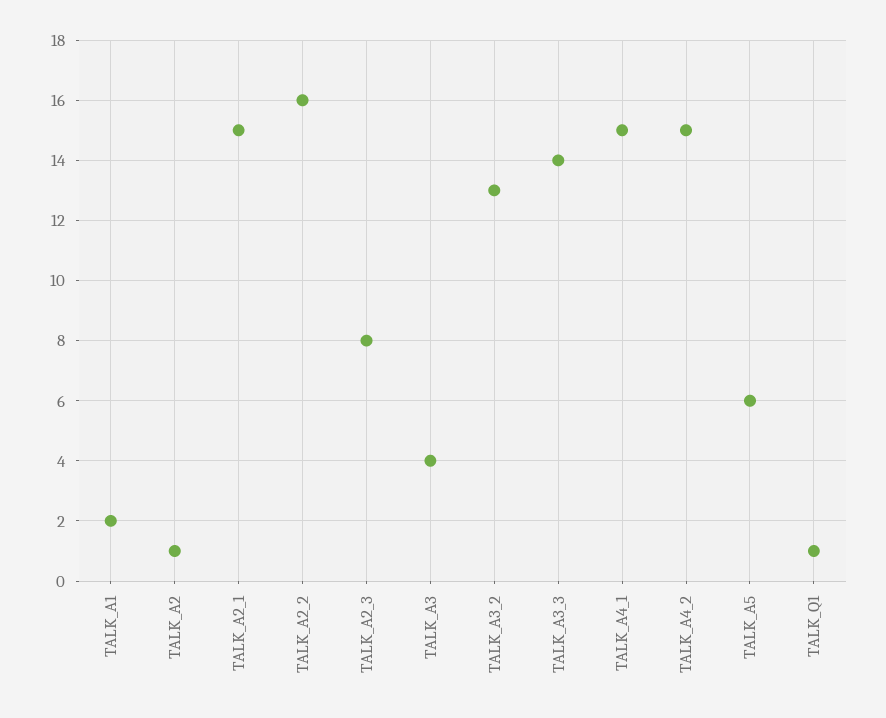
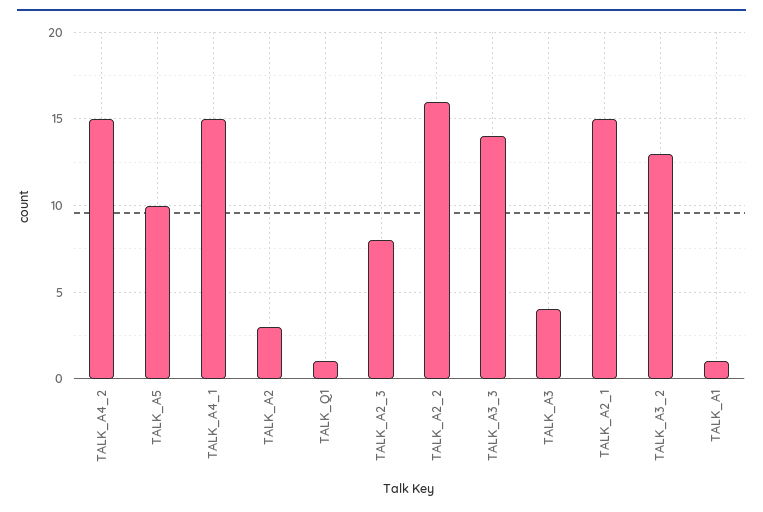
TALK_A1: 2 -> 1
TALK_A2: 1 -> 3
TALK_A5: 6 -> 10

